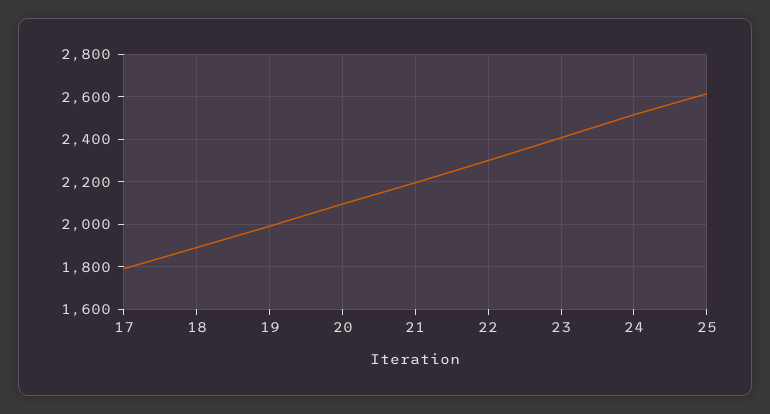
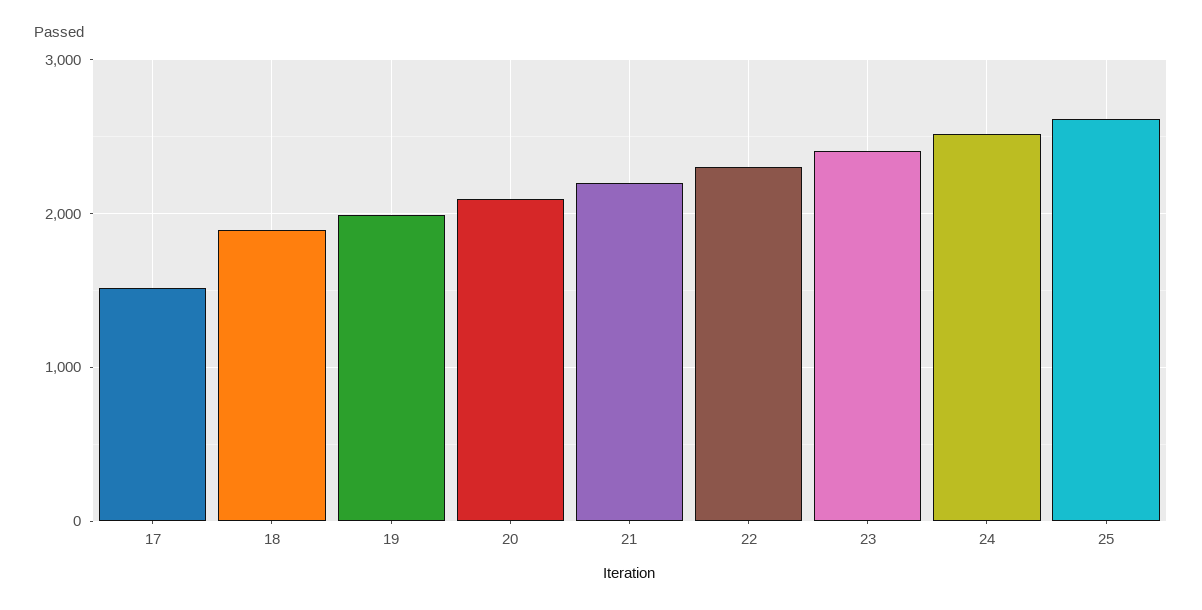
17: 1800 -> 1500

